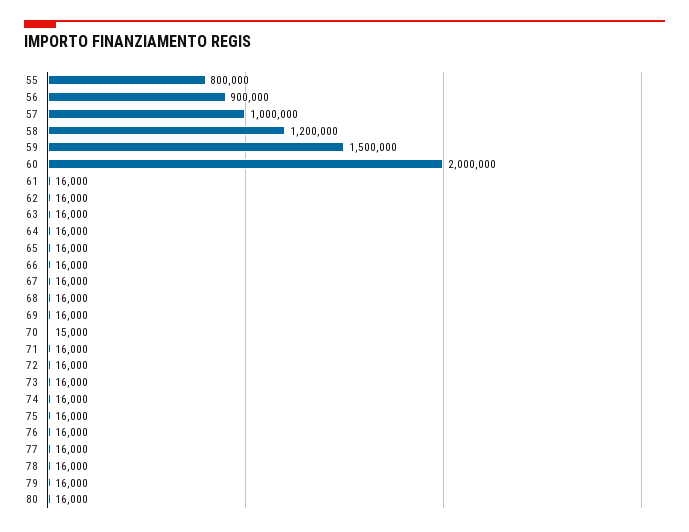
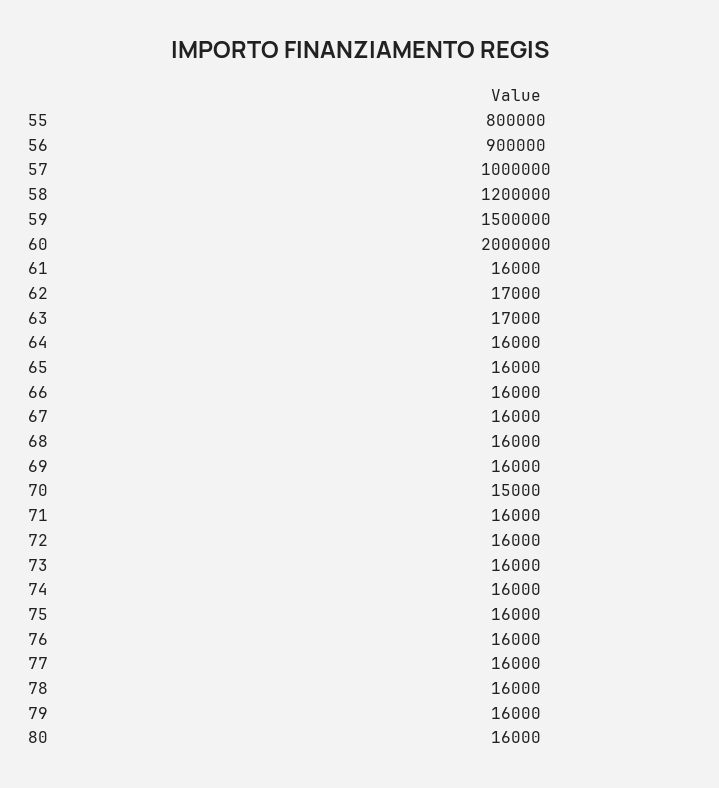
62: 16000 -> 17000
63: 16000 -> 17000

